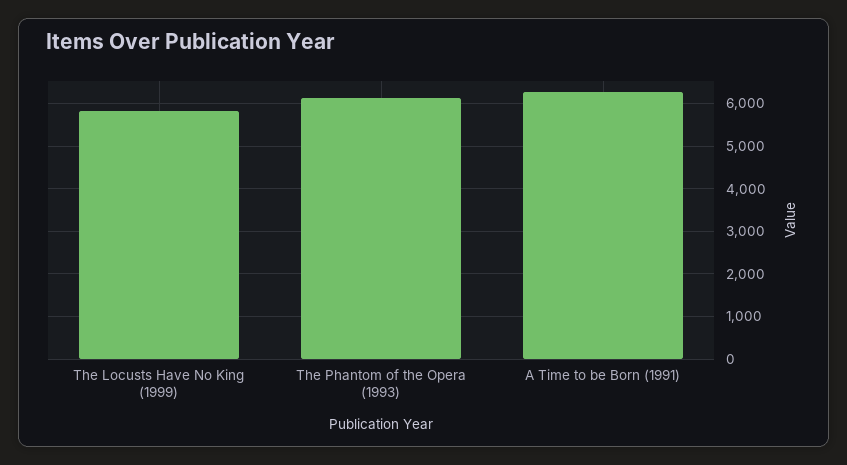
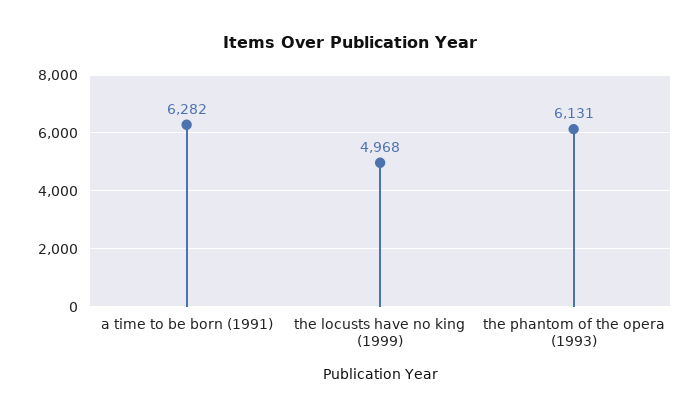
The Locusts Have No King (1999): 5800 -> 4968

